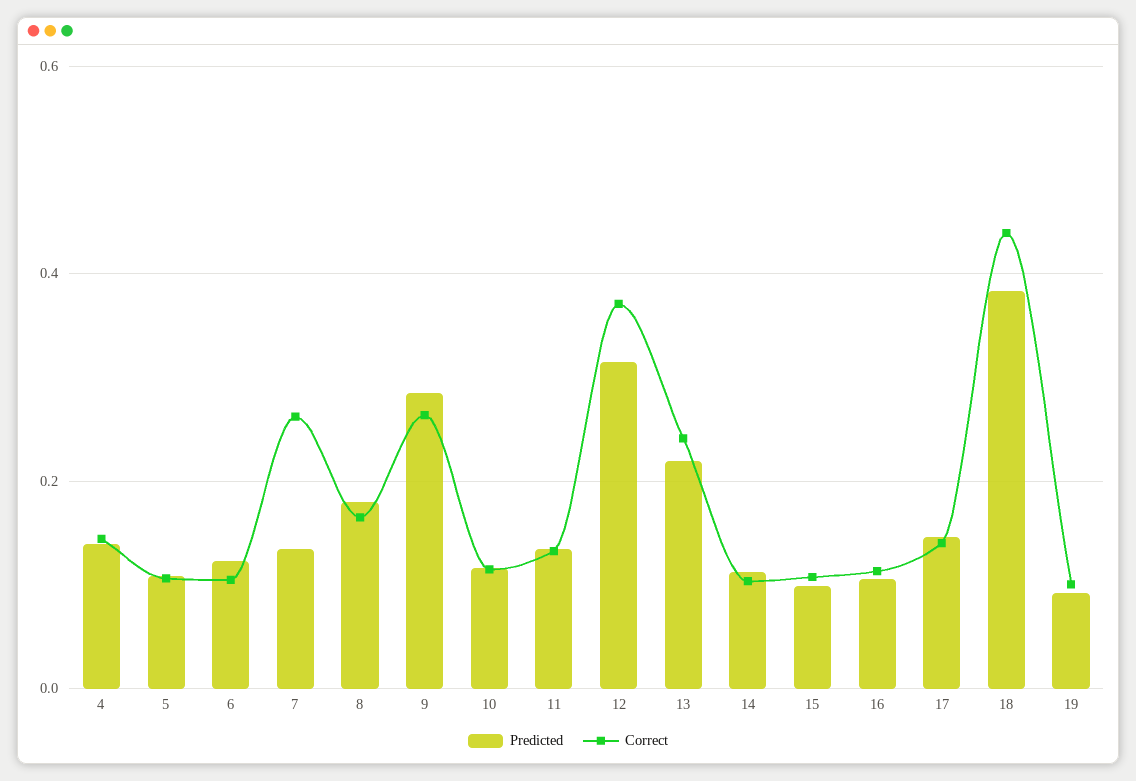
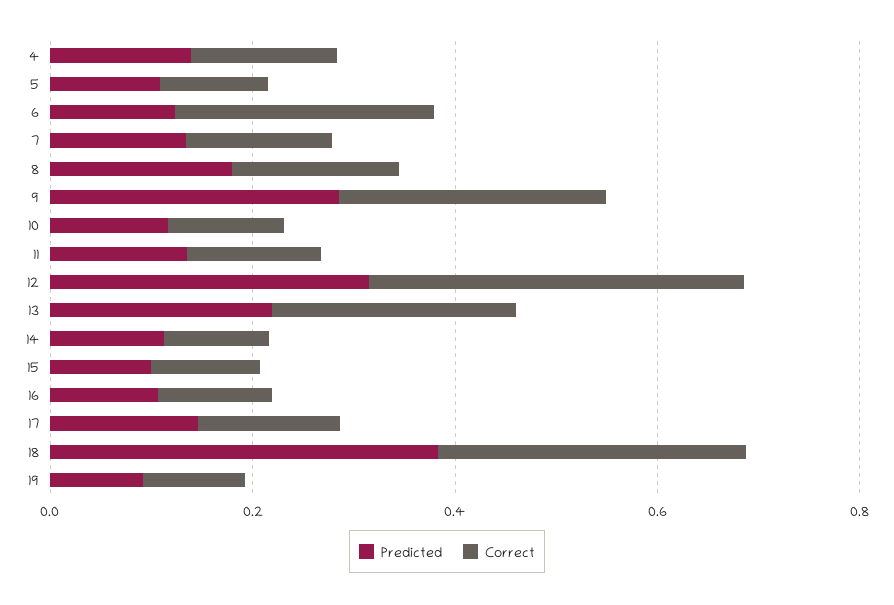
Correct, 6: 0.1 -> 0.25
Correct, 7: 0.26 -> 0.15
Correct, 18: 0.44 -> 0.3

